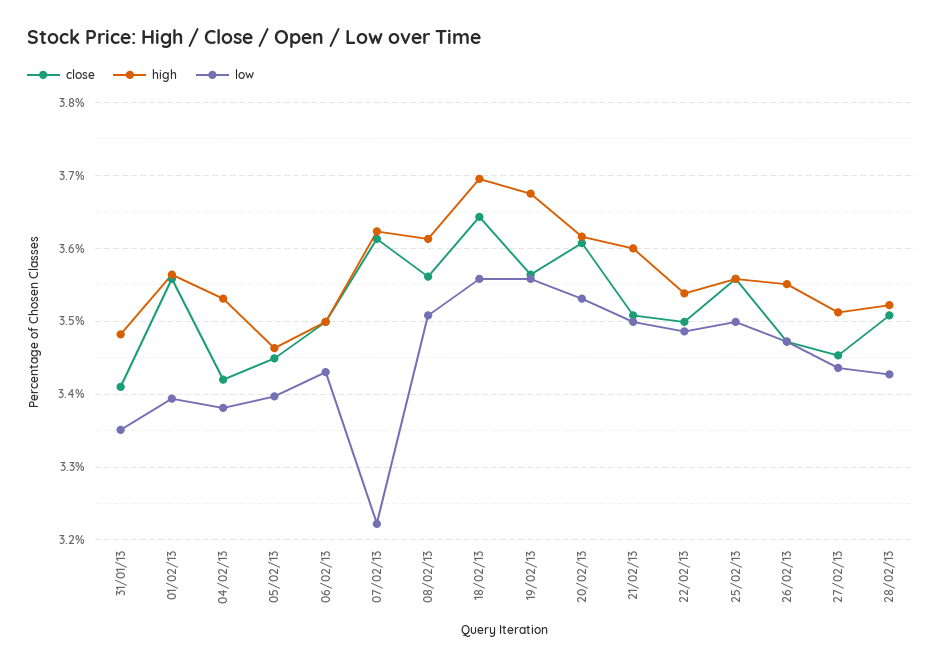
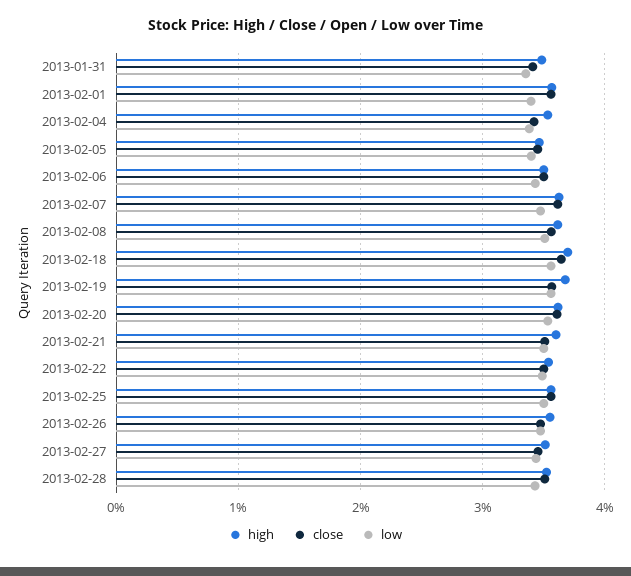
low, 07/02/13: 3.22 -> 3.5

